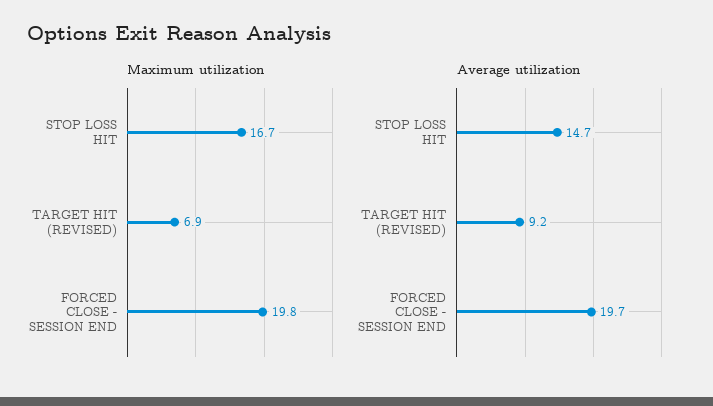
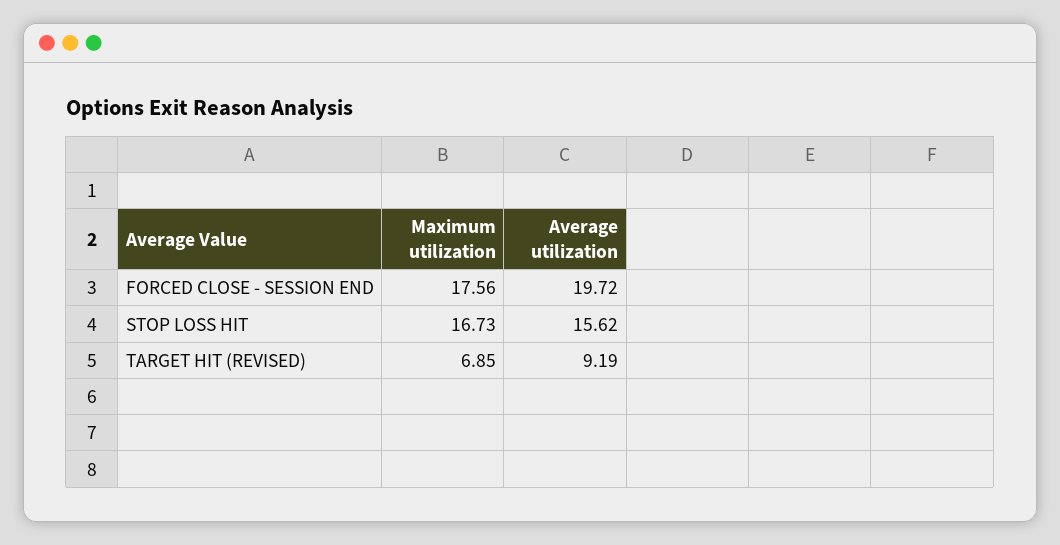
Maximum utilization, FORCED CLOSE - SESSION END: 19.8 -> 17.56
Average utilization, STOP LOSS HIT: 14.7 -> 15.62

